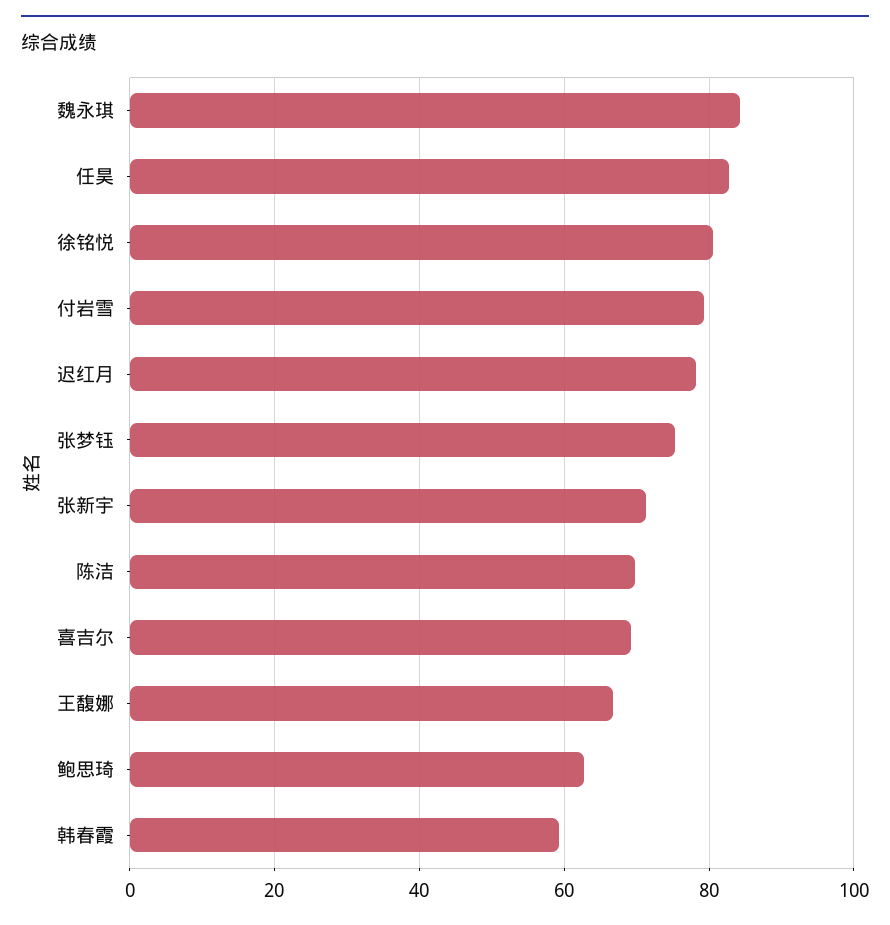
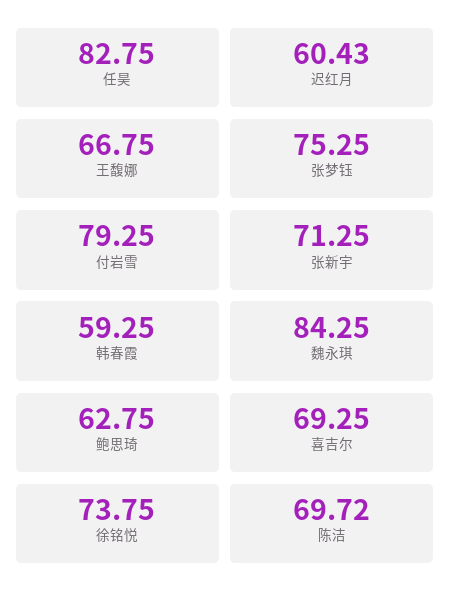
徐铭悦: 80 -> 73.75
迟红月: 78 -> 60.43

